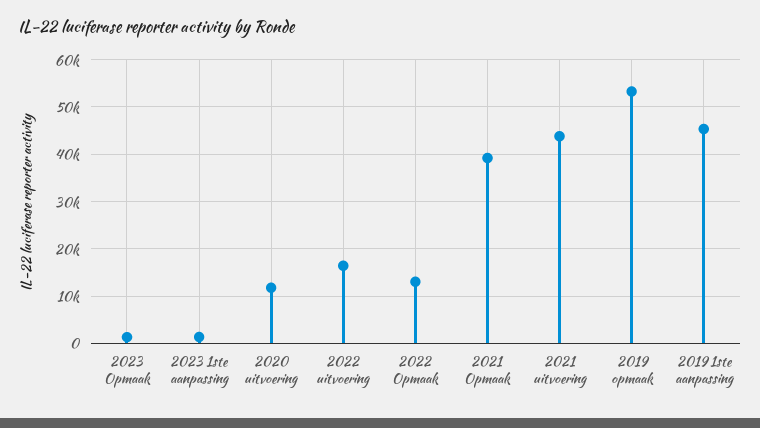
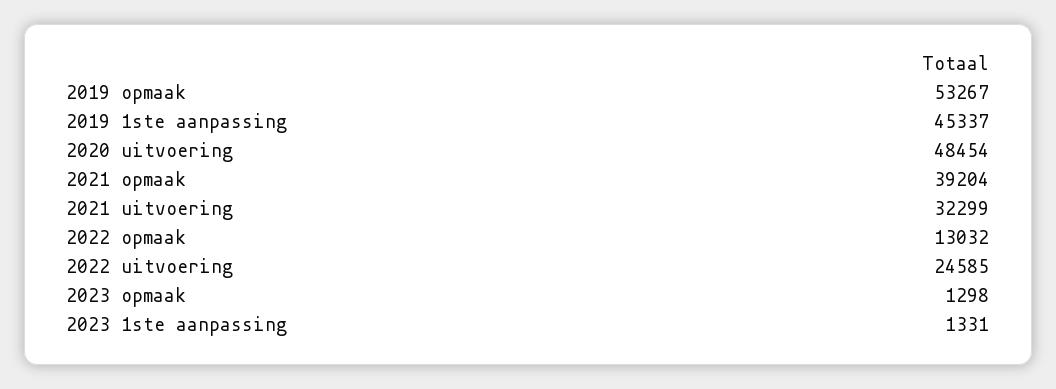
2020 uitvoering: 12000 -> 48454
2022 uitvoering: 16000 -> 24585
2021 uitvoering: 44000 -> 32299

